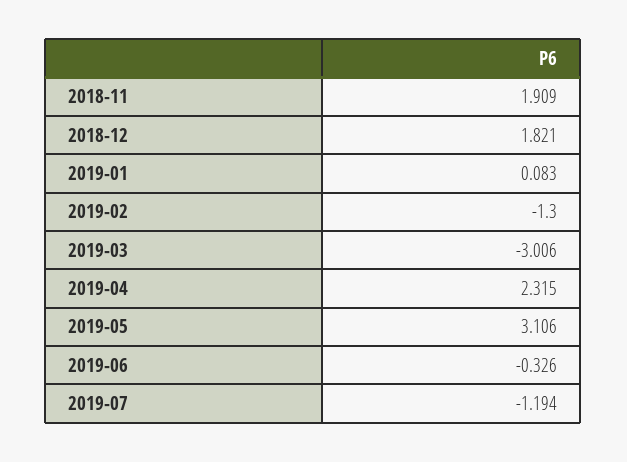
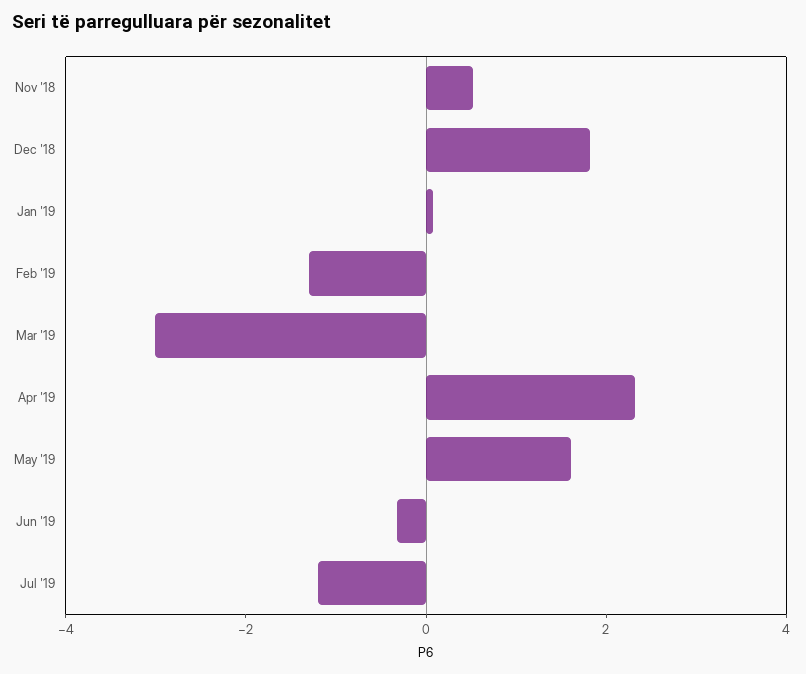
2018-11: 1.909 -> 0.5
2019-05: 3.106 -> 1.5

